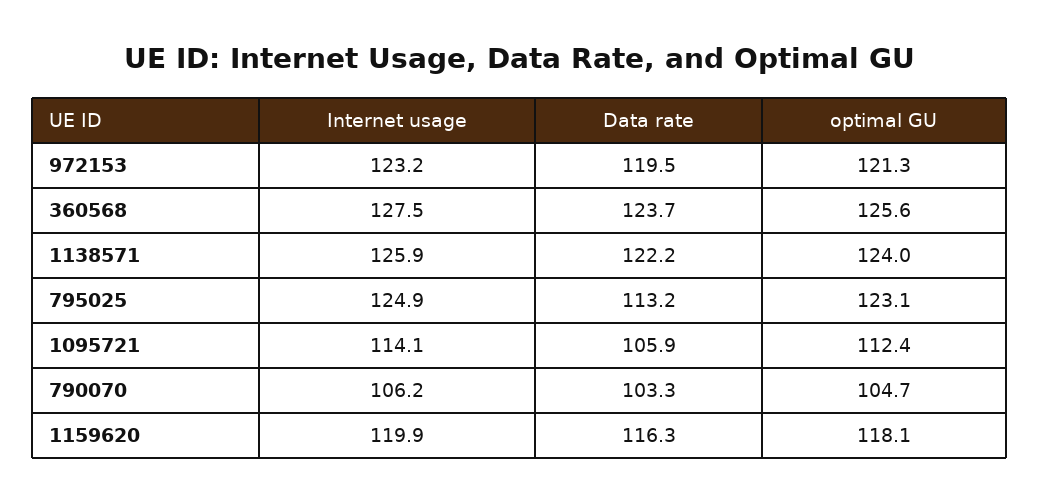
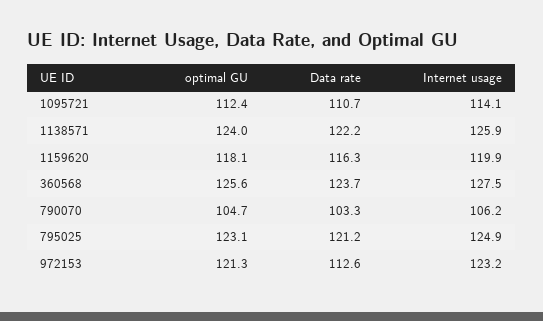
Data rate, 972153: 119.5 -> 112.6
Data rate, 795025: 113.2 -> 121.2
Data rate, 1095721: 105.9 -> 110.7

